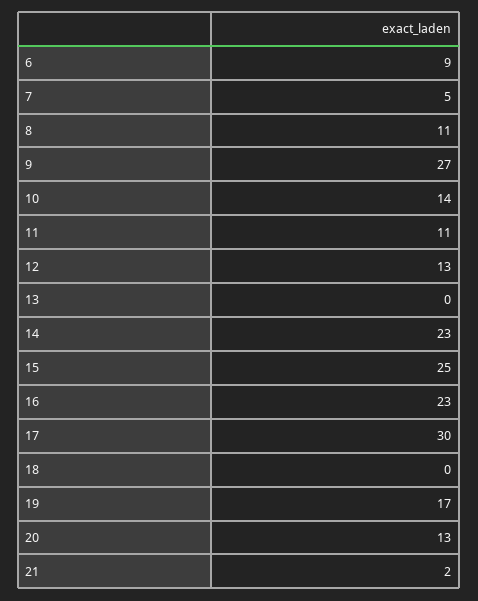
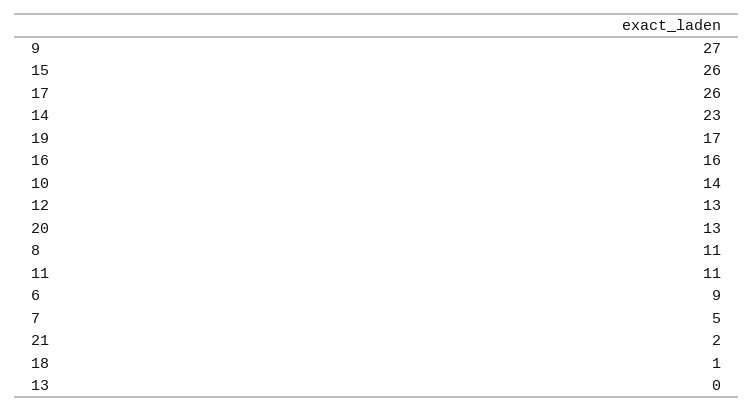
15: 25 -> 26
16: 23 -> 16
17: 30 -> 26
18: 0 -> 1

